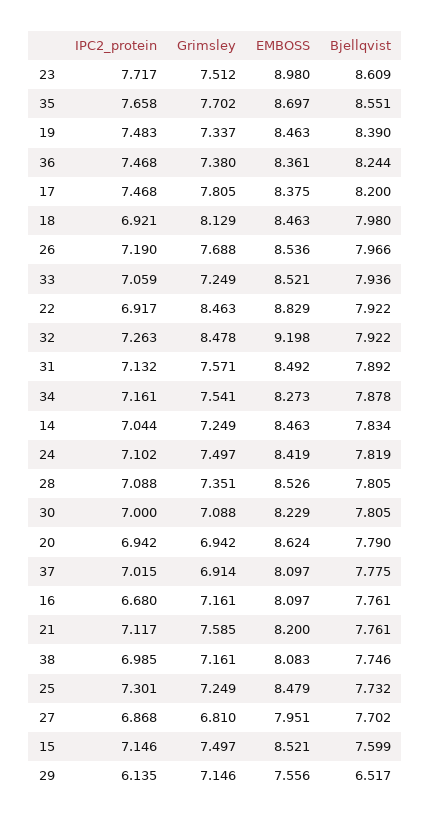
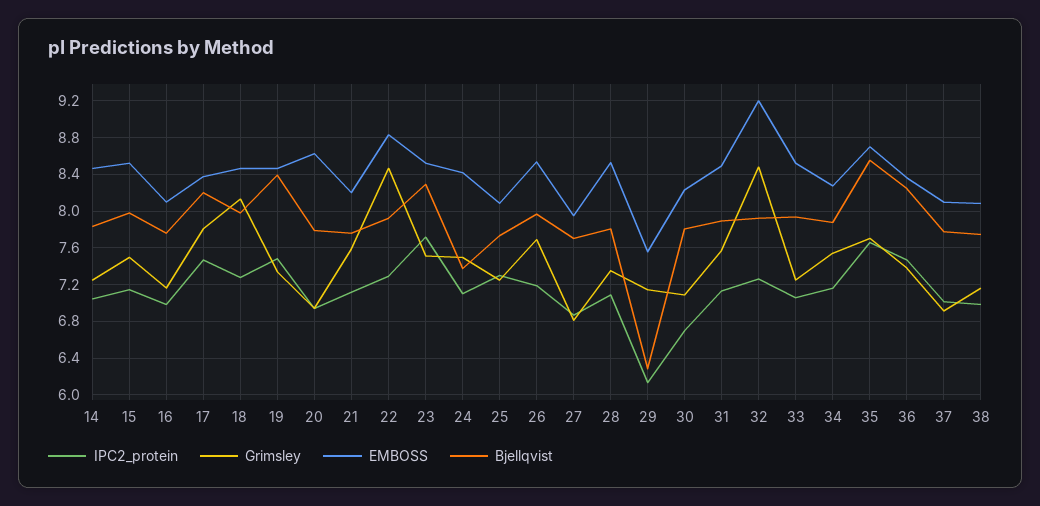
EMBOSS, 23: 8.98 -> 8.5
Bjellqvist, 23: 8.609 -> 8.3
IPC2_protein, 18: 6.921 -> 7.3
IPC2_protein, 22: 6.917 -> 7.3
Bjellqvist, 24: 7.819 -> 7.4
IPC2_protein, 30: 7 -> 6.7
IPC2_protein, 16: 6.68 -> 7
EMBOSS, 25: 8.479 -> 8.1
Bjellqvist, 15: 7.599 -> 8
Bjellqvist, 29: 6.517 -> 6.3

